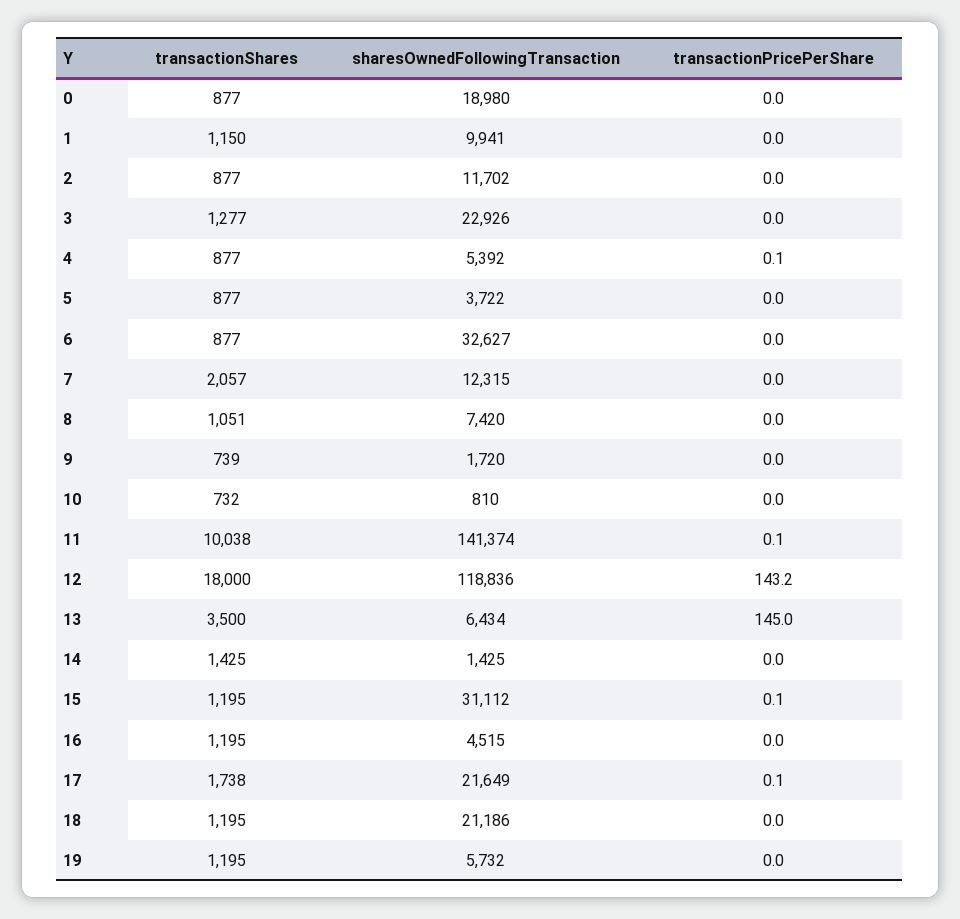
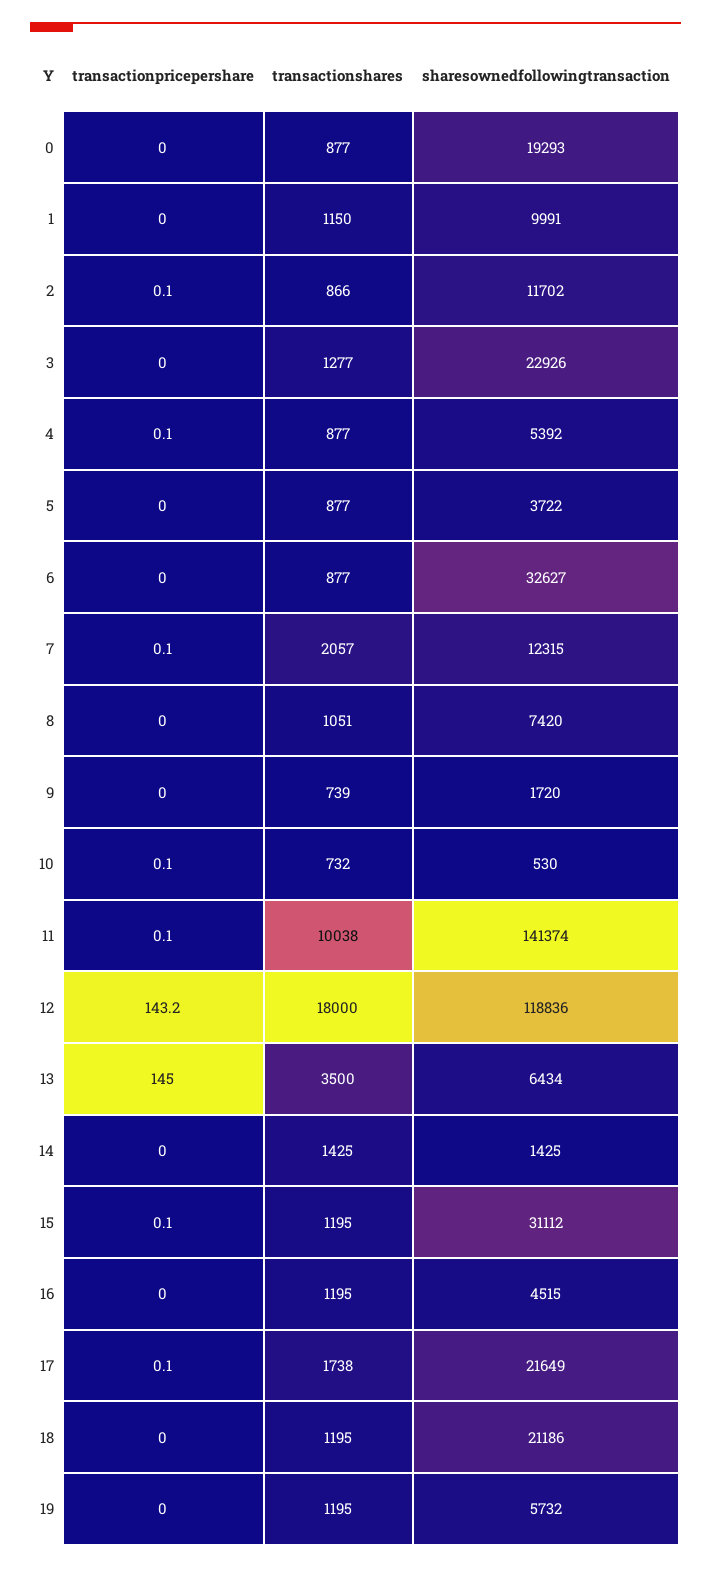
sharesOwnedFollowingTransaction, 0: 18980 -> 19293
sharesOwnedFollowingTransaction, 1: 9941 -> 9991
transactionShares, 2: 877 -> 866
transactionPricePerShare, 2: 0 -> 0.1
transactionPricePerShare, 7: 0 -> 0.1
sharesOwnedFollowingTransaction, 10: 810 -> 530
transactionPricePerShare, 10: 0 -> 0.1

